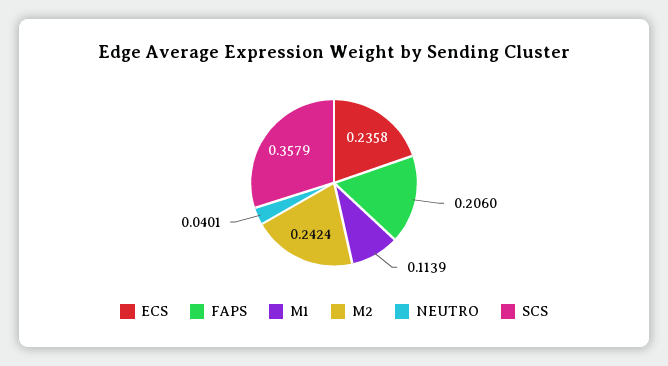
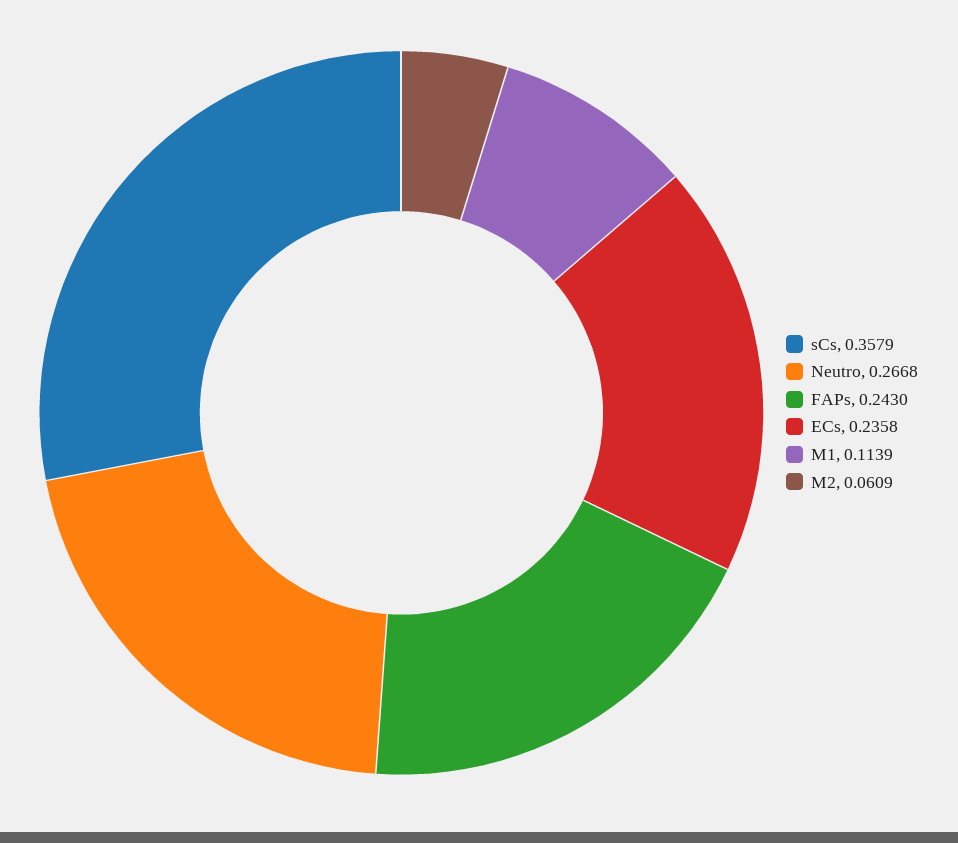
FAPS: 0.206 -> 0.243
M2: 0.2424 -> 0.0609
NEUTRO: 0.0401 -> 0.2668

